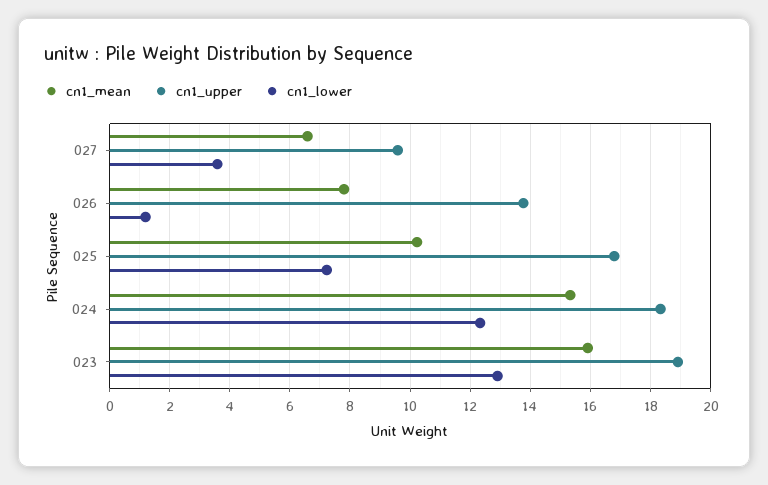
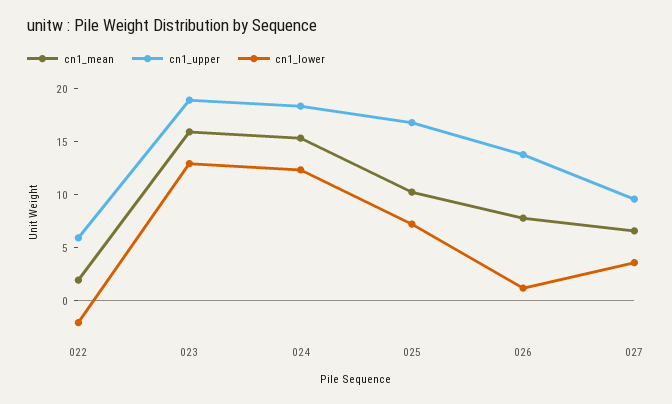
cn1_mean, 022: none -> 2
cn1_upper, 022: none -> 6
cn1_lower, 022: none -> -2

